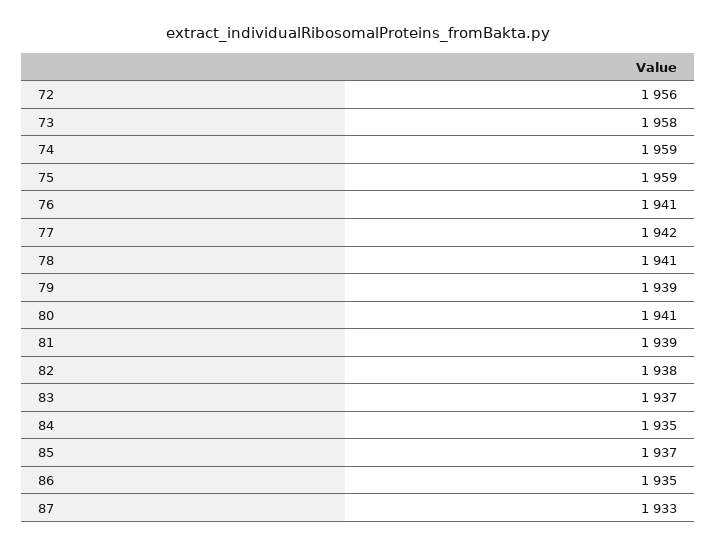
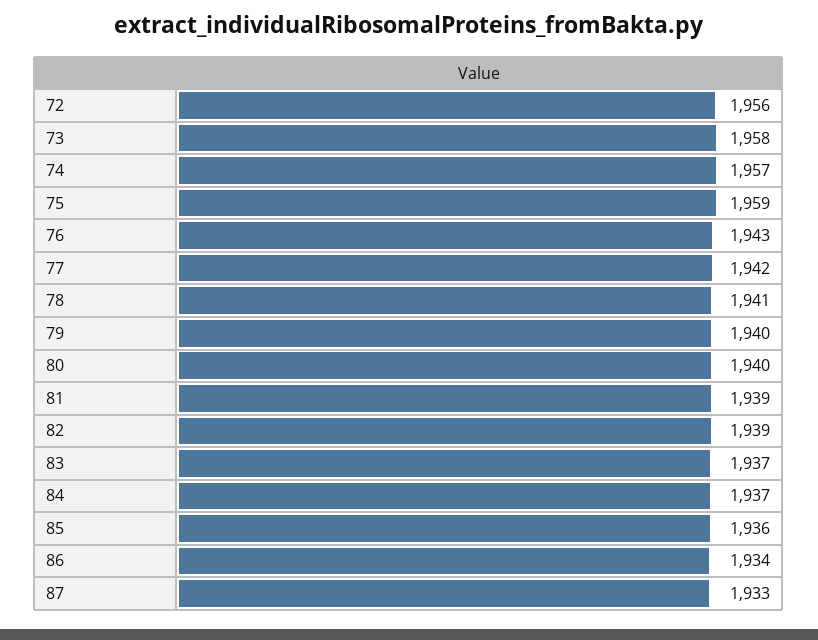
74: 1959 -> 1957
76: 1941 -> 1943
79: 1939 -> 1940
80: 1941 -> 1940
82: 1938 -> 1939
84: 1935 -> 1937
85: 1937 -> 1936
86: 1935 -> 1934

